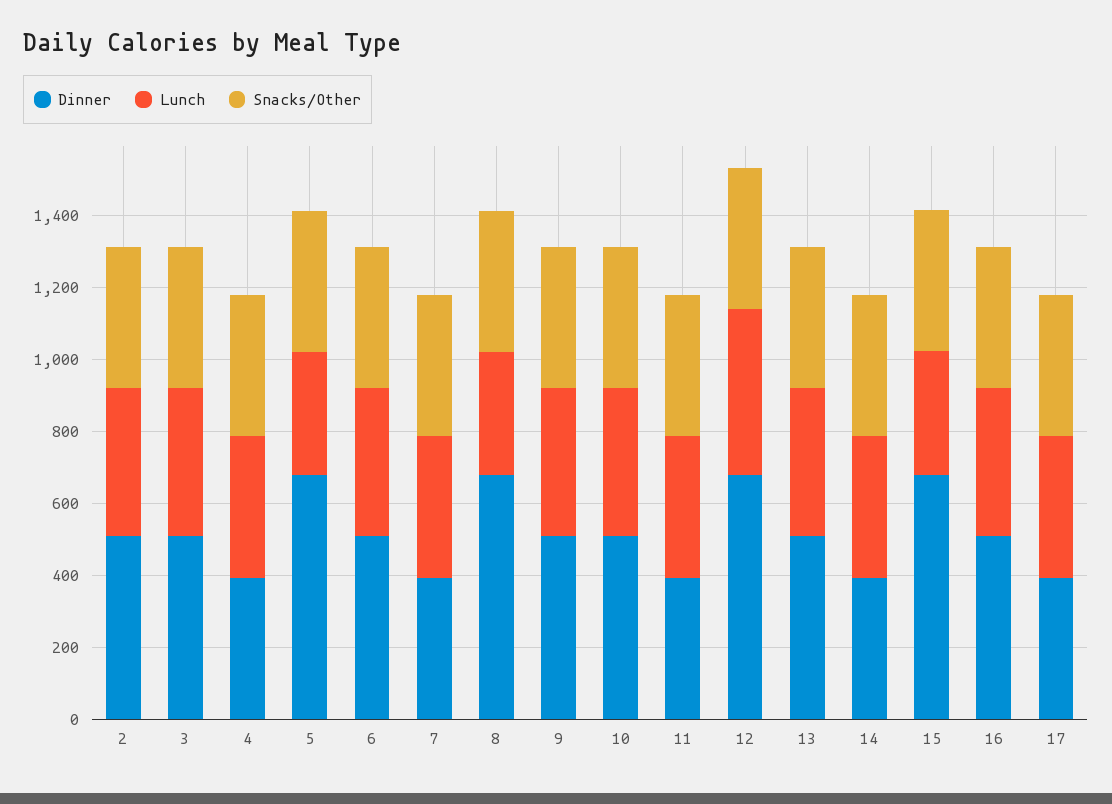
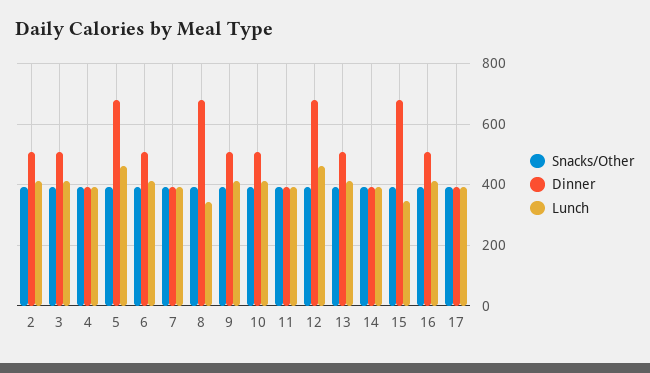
Lunch, 5: 350 -> 460

